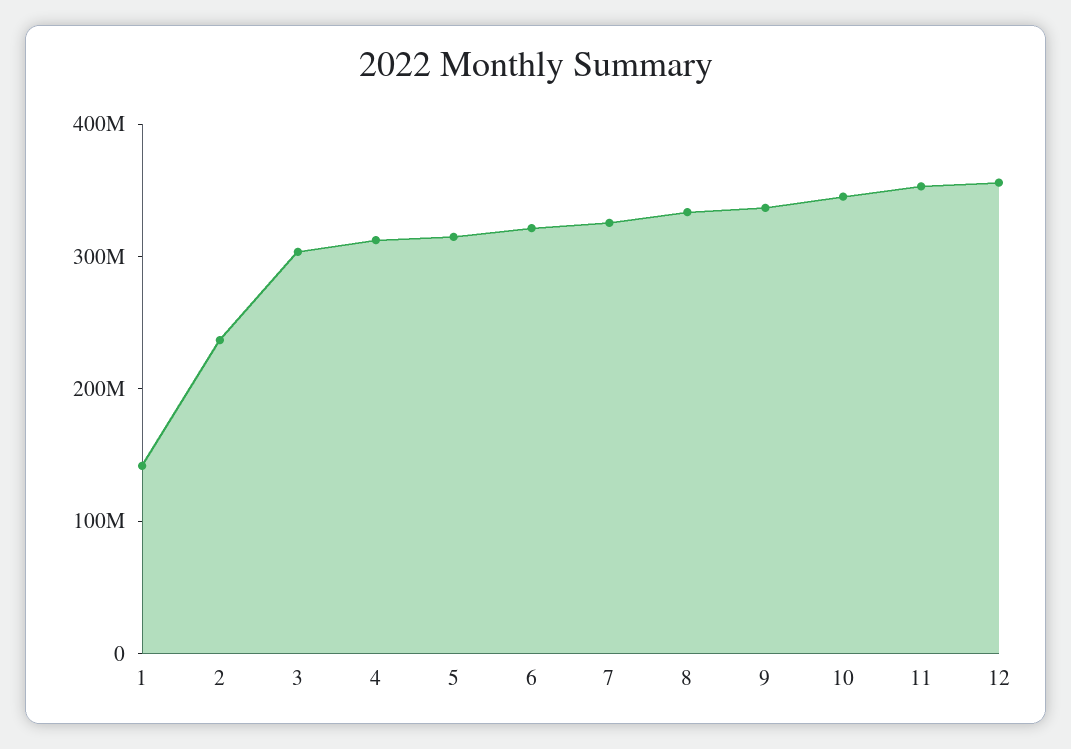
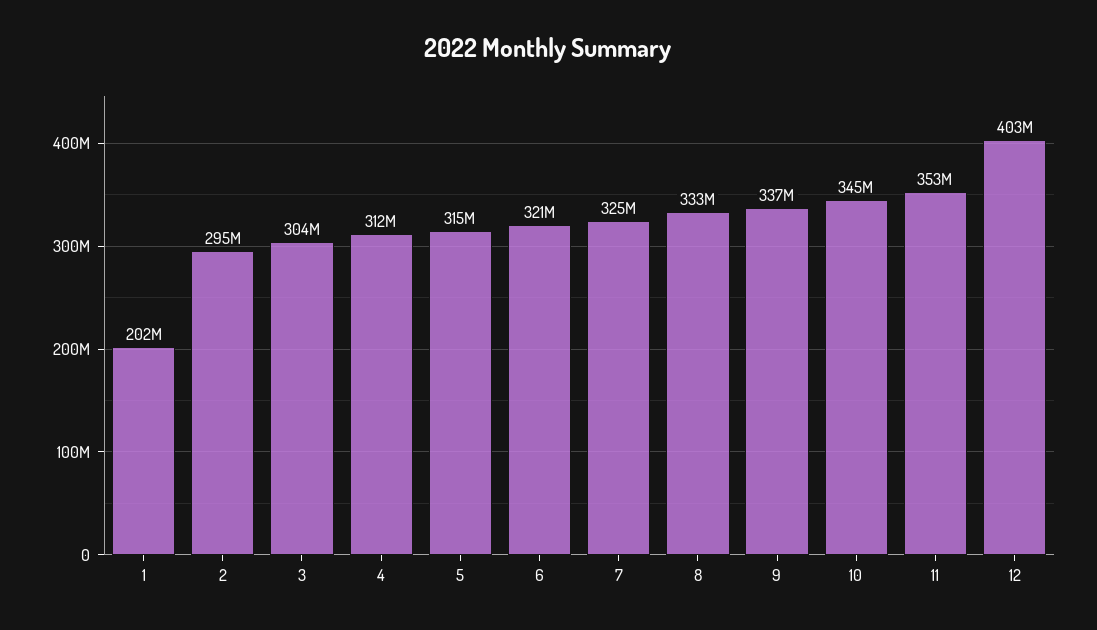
1: 140000000 -> 202000000
2: 240000000 -> 295000000
12: 360000000 -> 403000000

